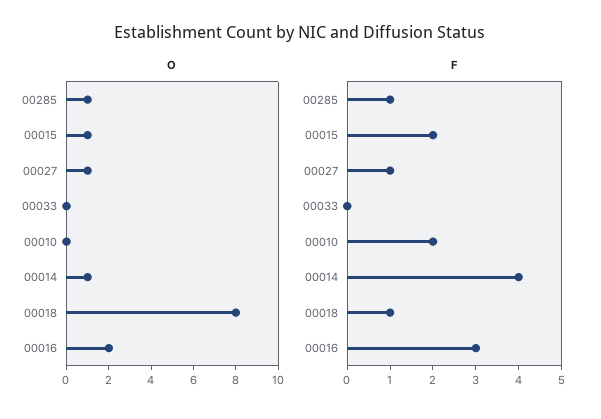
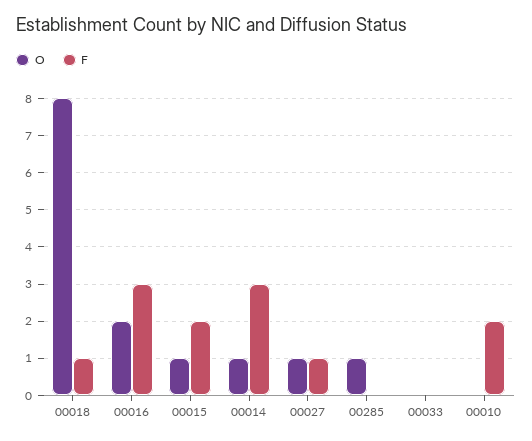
F, 00285: 1 -> 0
F, 00014: 4 -> 3

